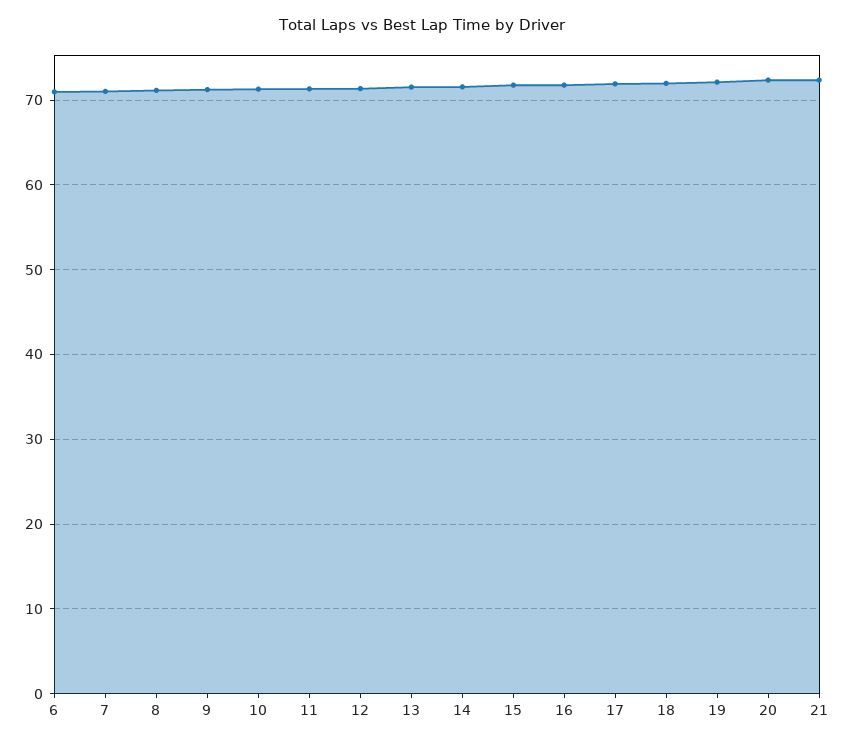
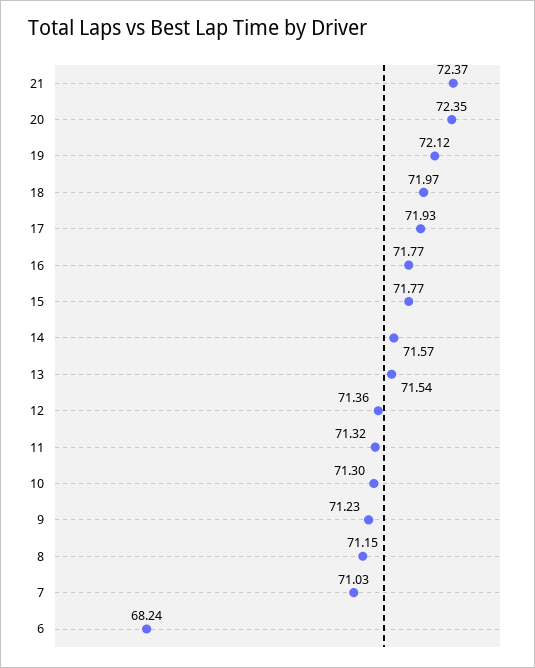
6: 71 -> 68.24

